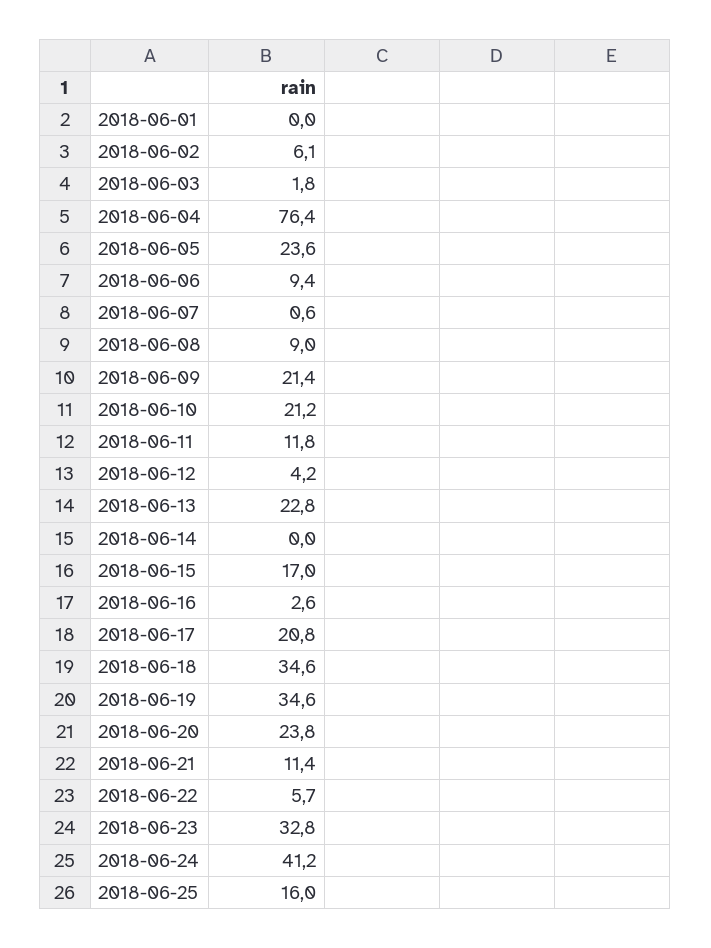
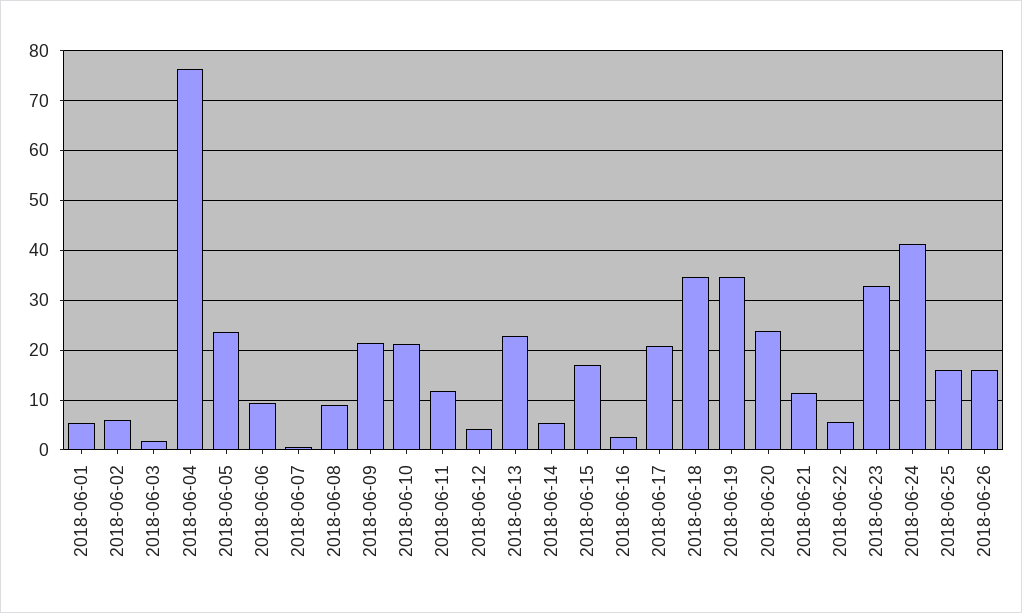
2018-06-01: 0 -> 6
2018-06-14: 0 -> 6
2018-06-26: none -> 16

